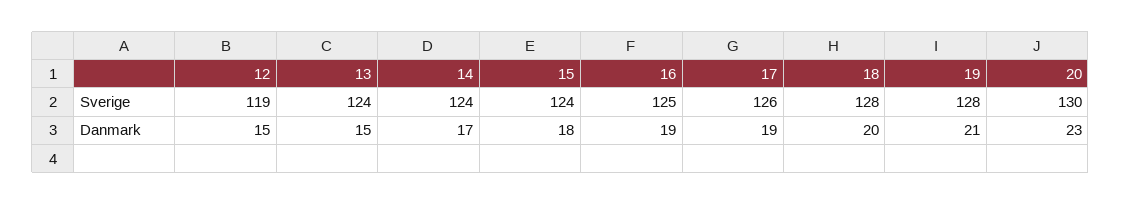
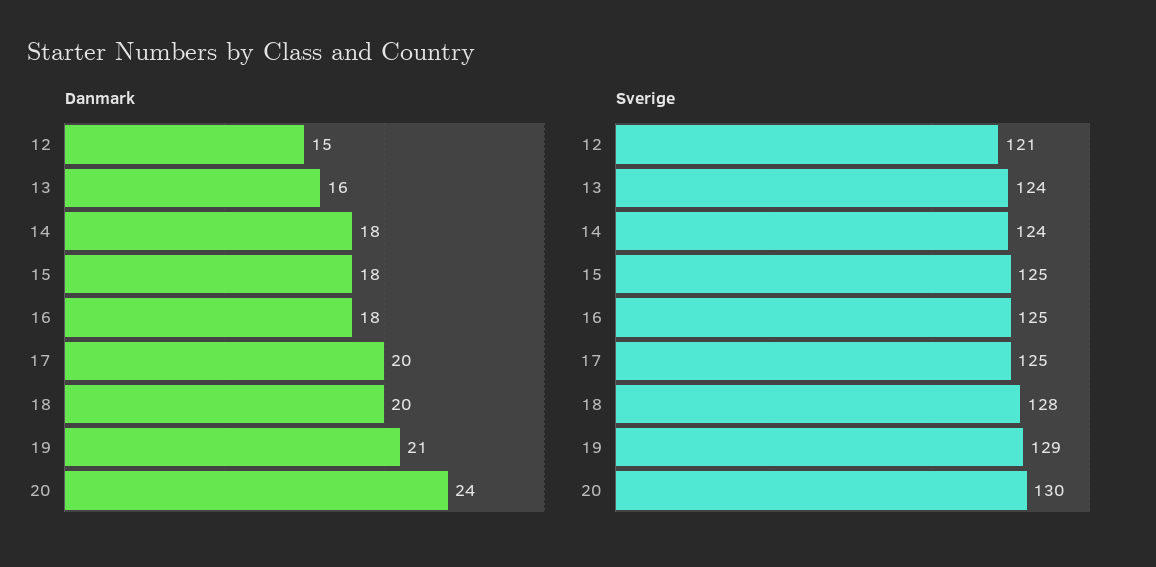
Sverige, 12: 119 -> 121
Sverige, 15: 124 -> 125
Sverige, 17: 126 -> 125
Sverige, 19: 128 -> 129
Danmark, 13: 15 -> 16
Danmark, 14: 17 -> 18
Danmark, 16: 19 -> 18
Danmark, 17: 19 -> 20
Danmark, 20: 23 -> 24

